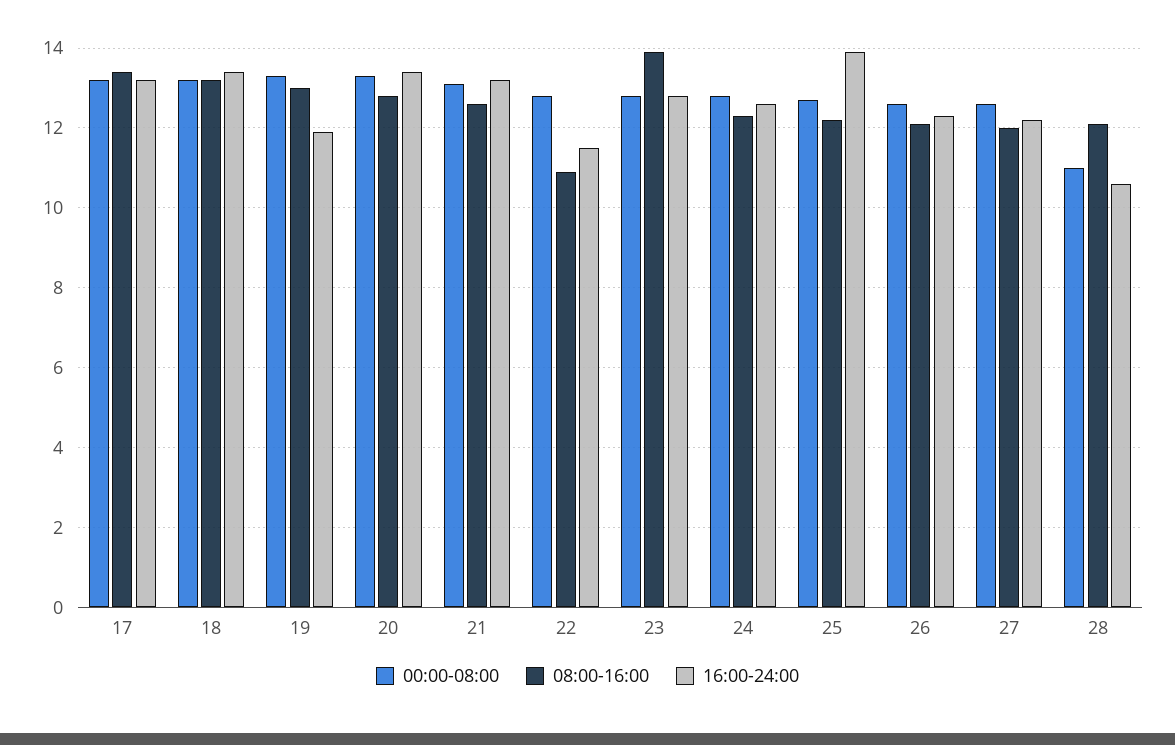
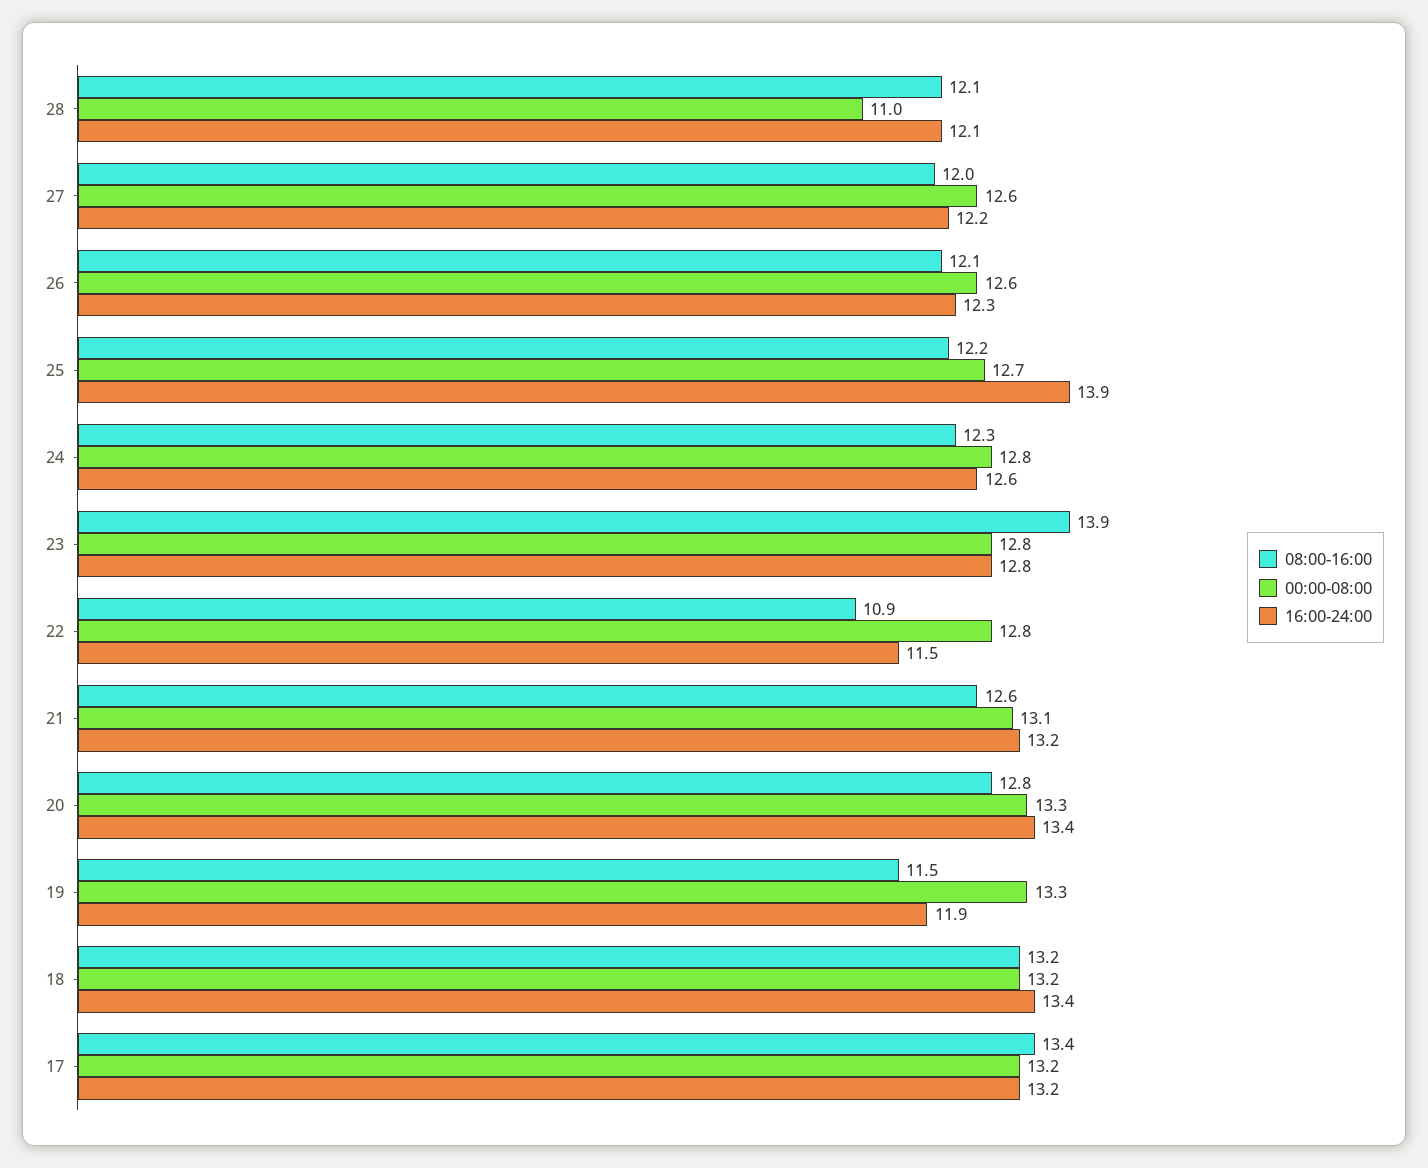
08:00-16:00, 19: 13 -> 11.5
16:00-24:00, 28: 10.5 -> 12.1

